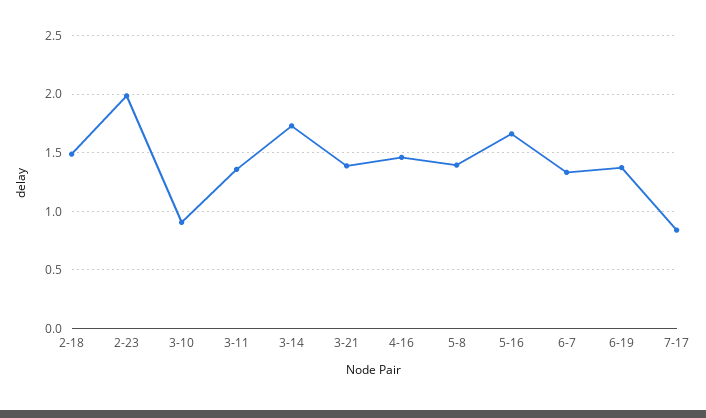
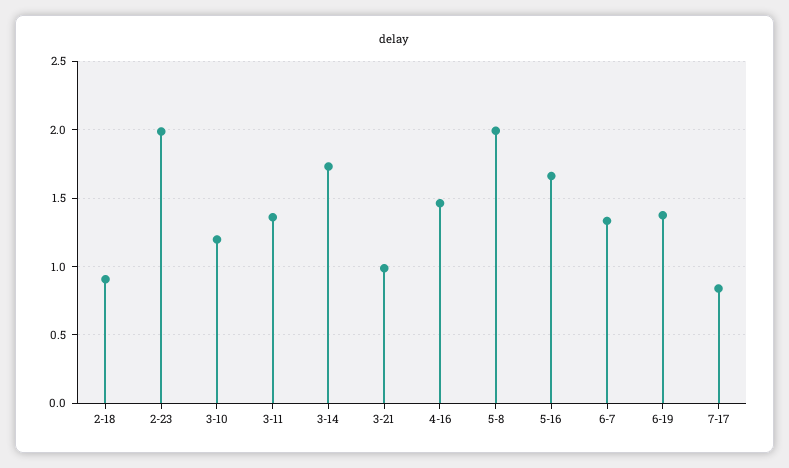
2-18: 1.5 -> 0.9
3-10: 0.9 -> 1.2
3-21: 1.4 -> 1
5-8: 1.4 -> 2

